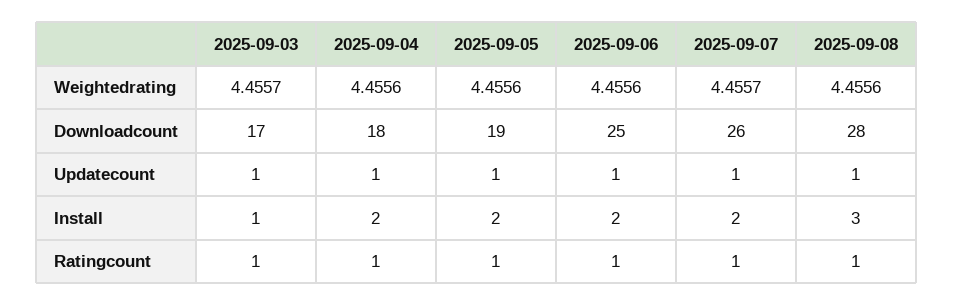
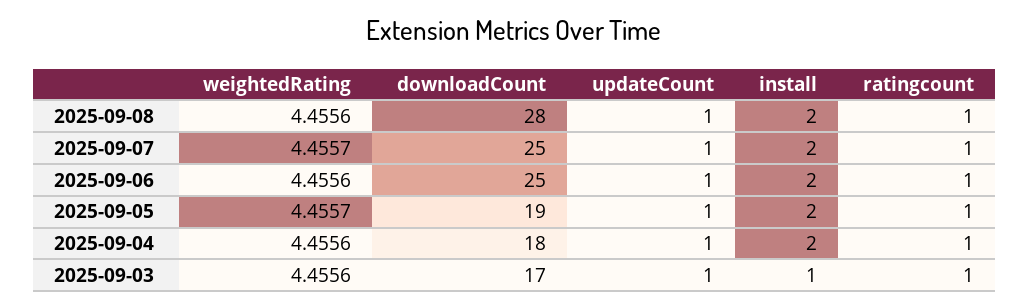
2025-09-03, Weightedrating: 4.4557 -> 4.4556
2025-09-05, Weightedrating: 4.4556 -> 4.4557
2025-09-07, Downloadcount: 26 -> 25
2025-09-08, Install: 3 -> 2

